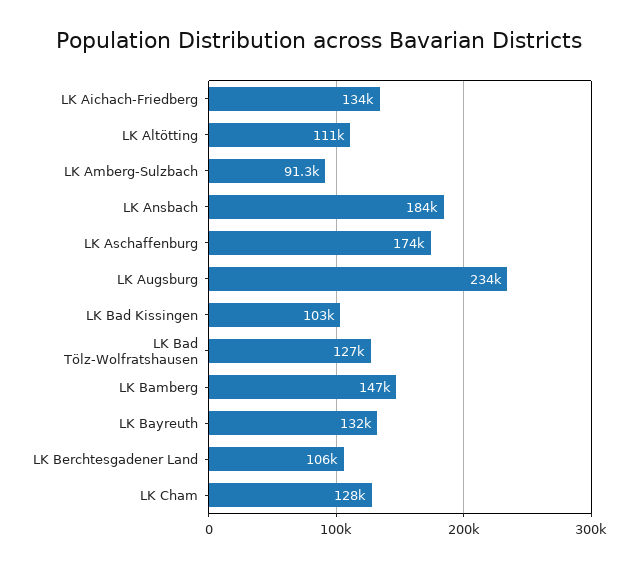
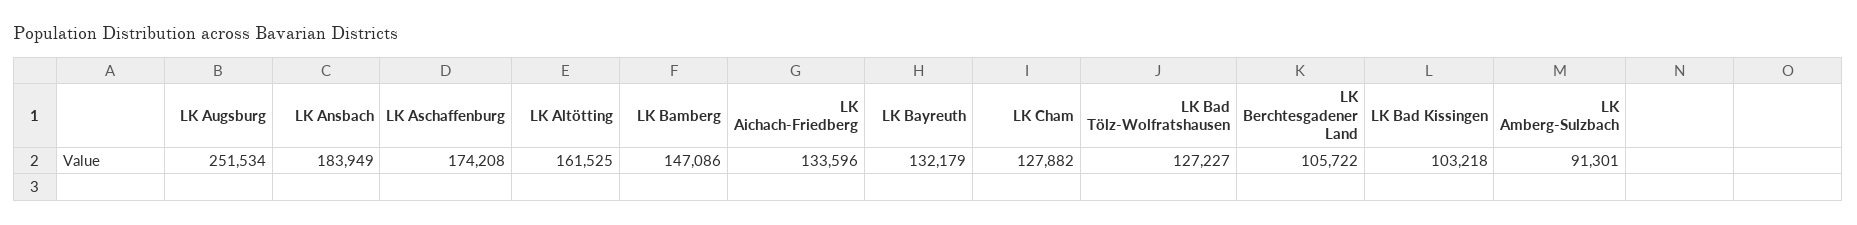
LK Altötting: 111000 -> 161525
LK Augsburg: 234000 -> 251534

